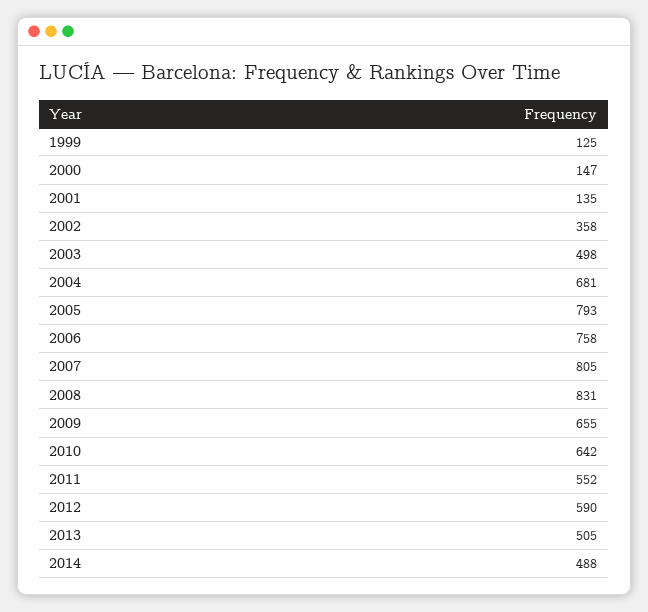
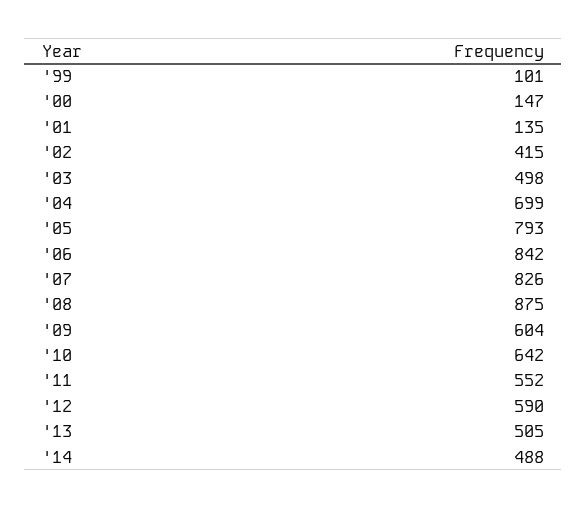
1999: 125 -> 101
2002: 358 -> 415
2004: 681 -> 699
2006: 758 -> 842
2007: 805 -> 826
2008: 831 -> 875
2009: 655 -> 604

